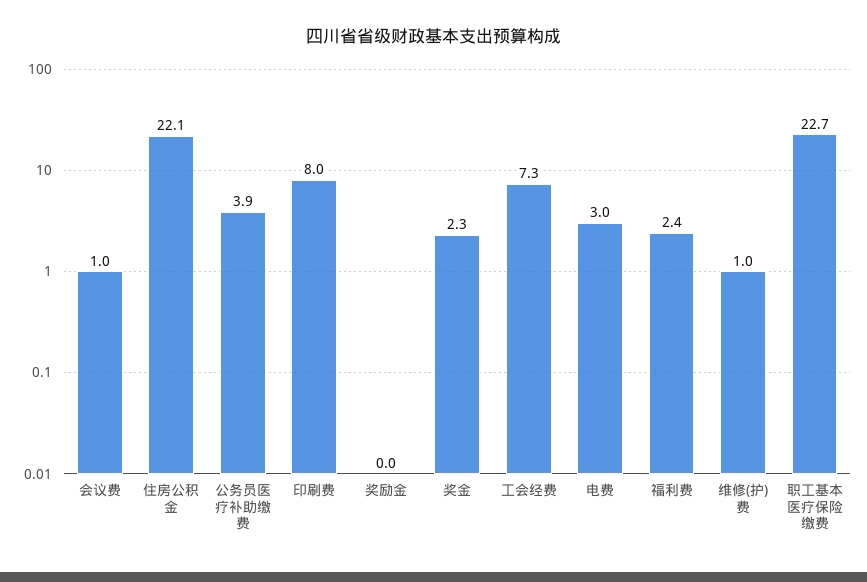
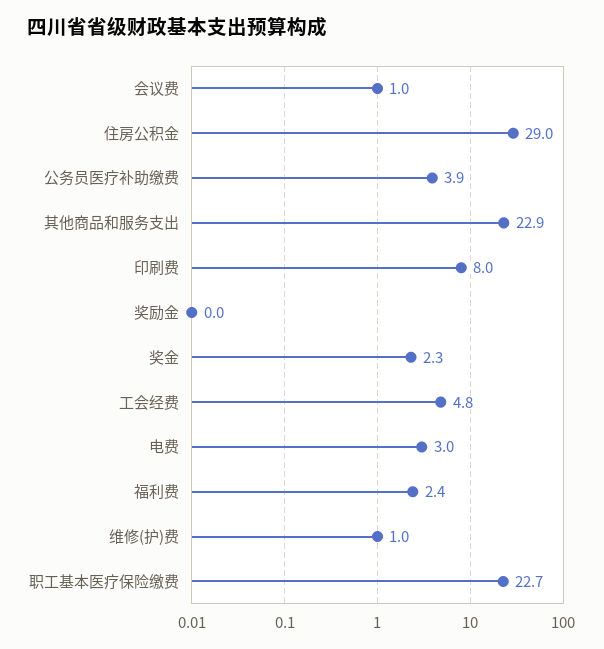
住房公积金: 22.1 -> 29
工会经费: 7.3 -> 4.8
其他商品和服务支出: none -> 22.9

